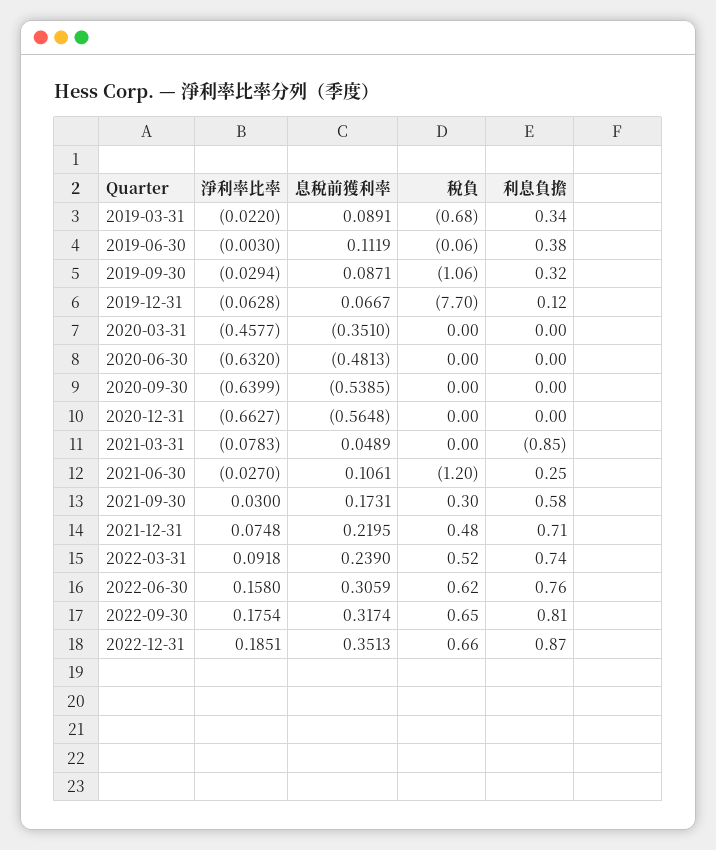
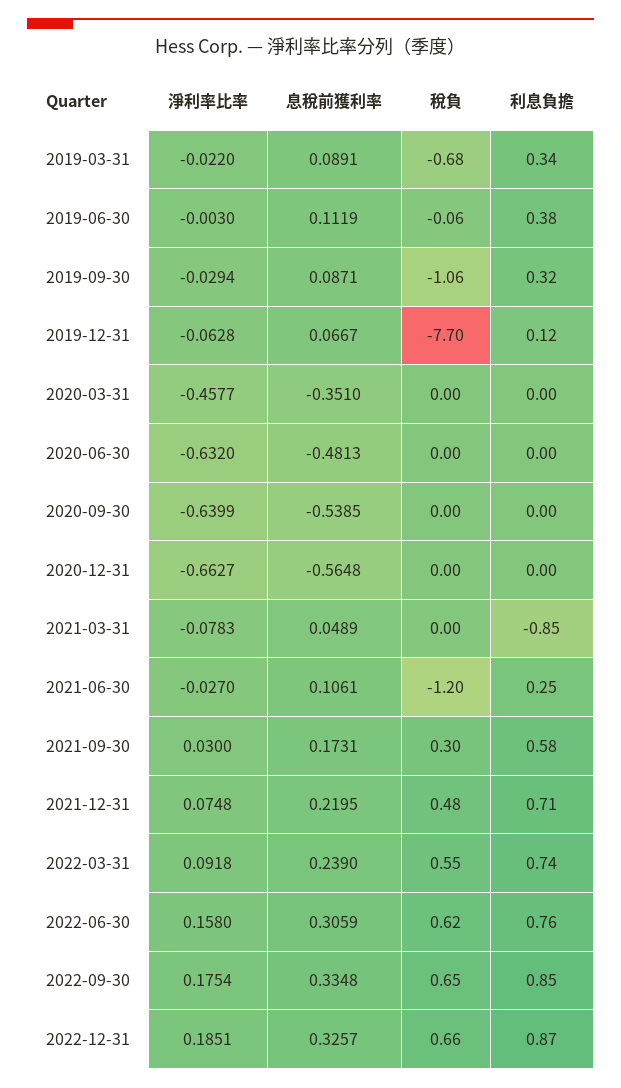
稅負, 2022-03-31: 0.52 -> 0.55
息稅前獲利率, 2022-09-30: 0.3174 -> 0.3348
利息負擔, 2022-09-30: 0.81 -> 0.85
息稅前獲利率, 2022-12-31: 0.3513 -> 0.3257

